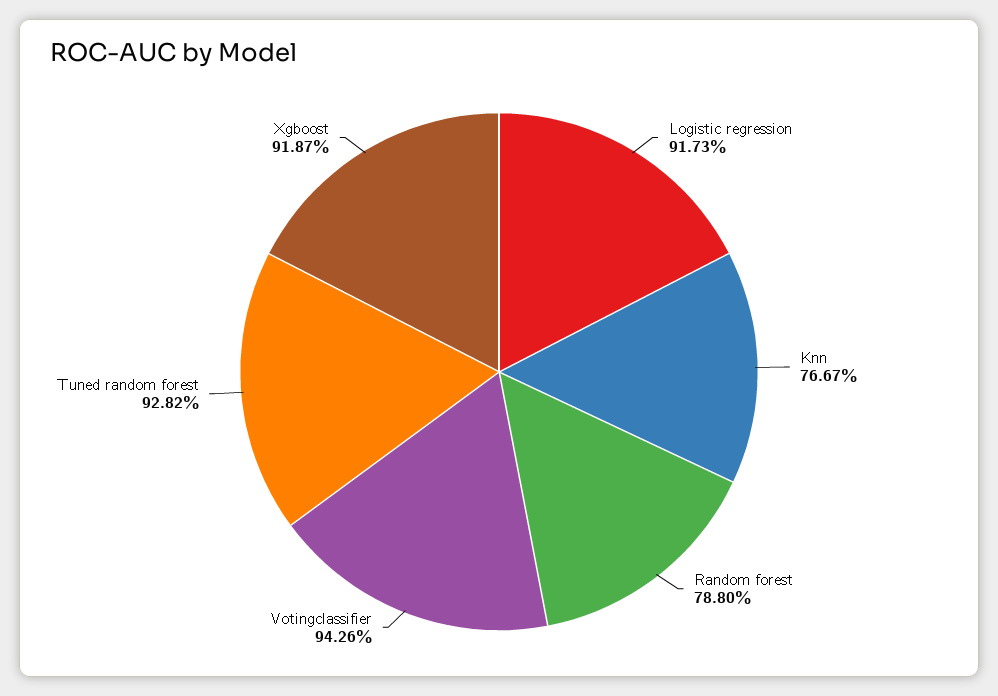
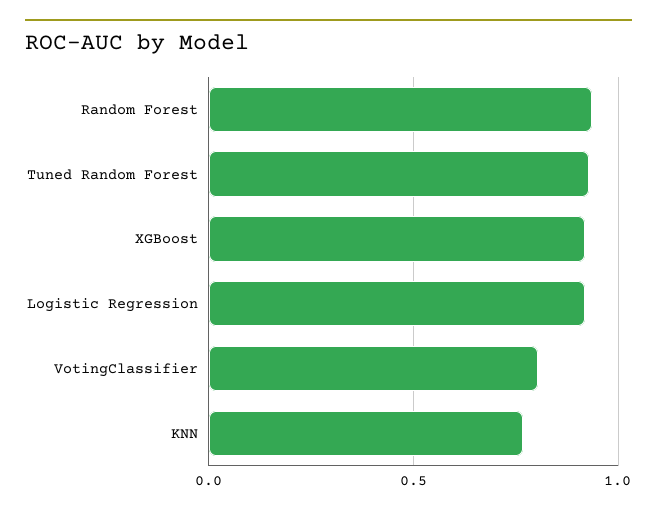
Random forest: 0.788 -> 0.95
Votingclassifier: 0.9426 -> 0.8

